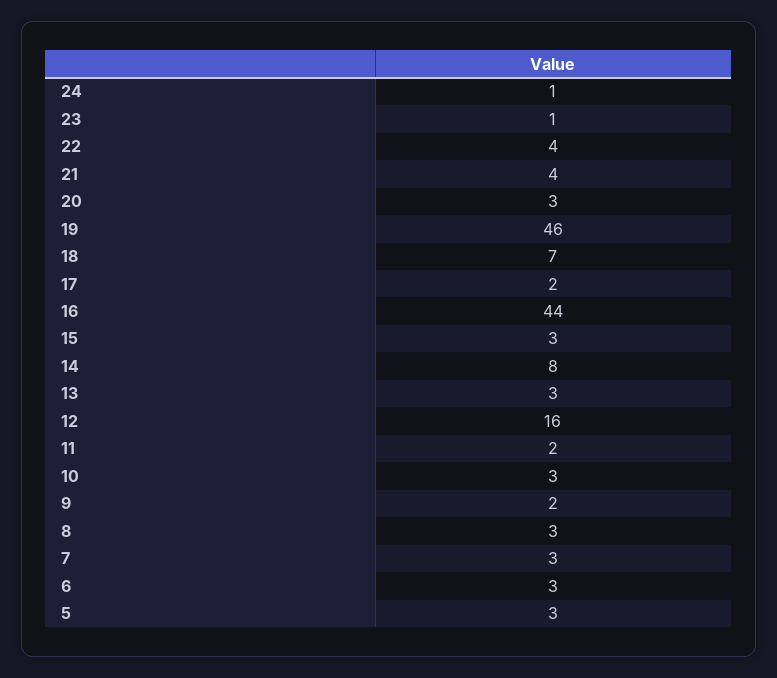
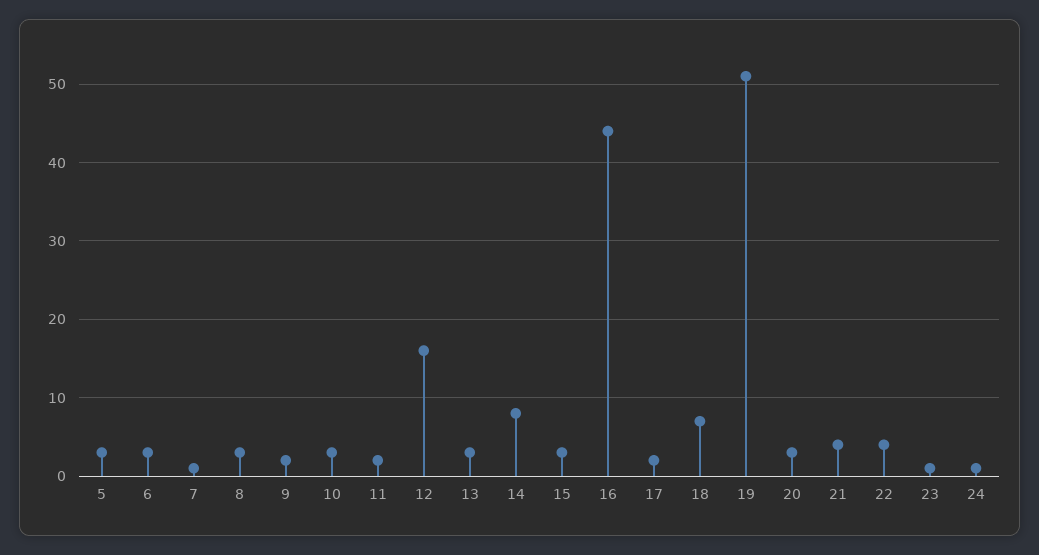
19: 46 -> 51
7: 3 -> 1

